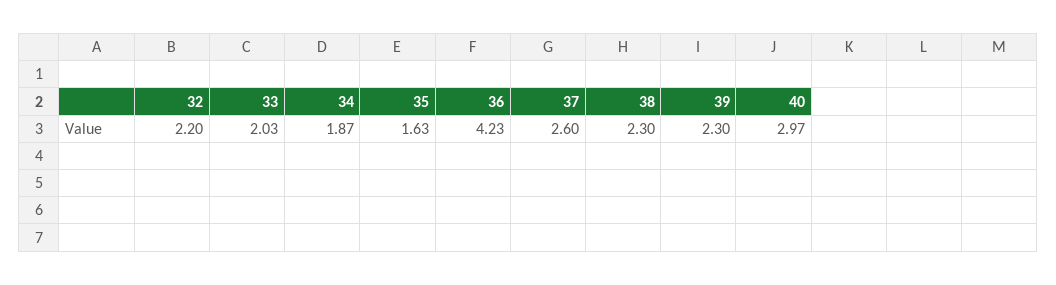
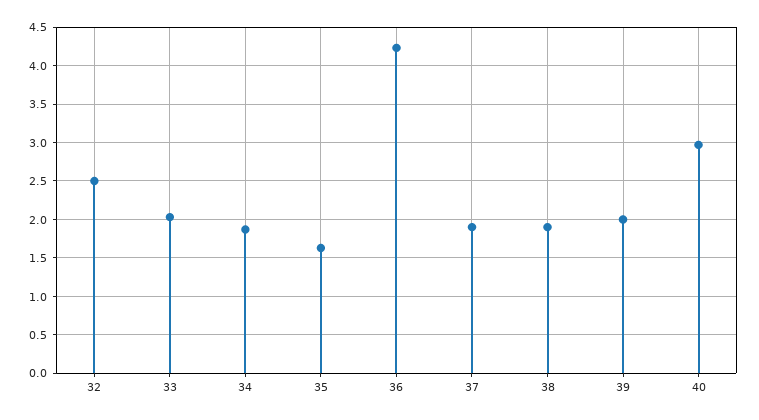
32: 2.2 -> 2.5
37: 2.6 -> 1.9
38: 2.3 -> 1.9
39: 2.3 -> 2

